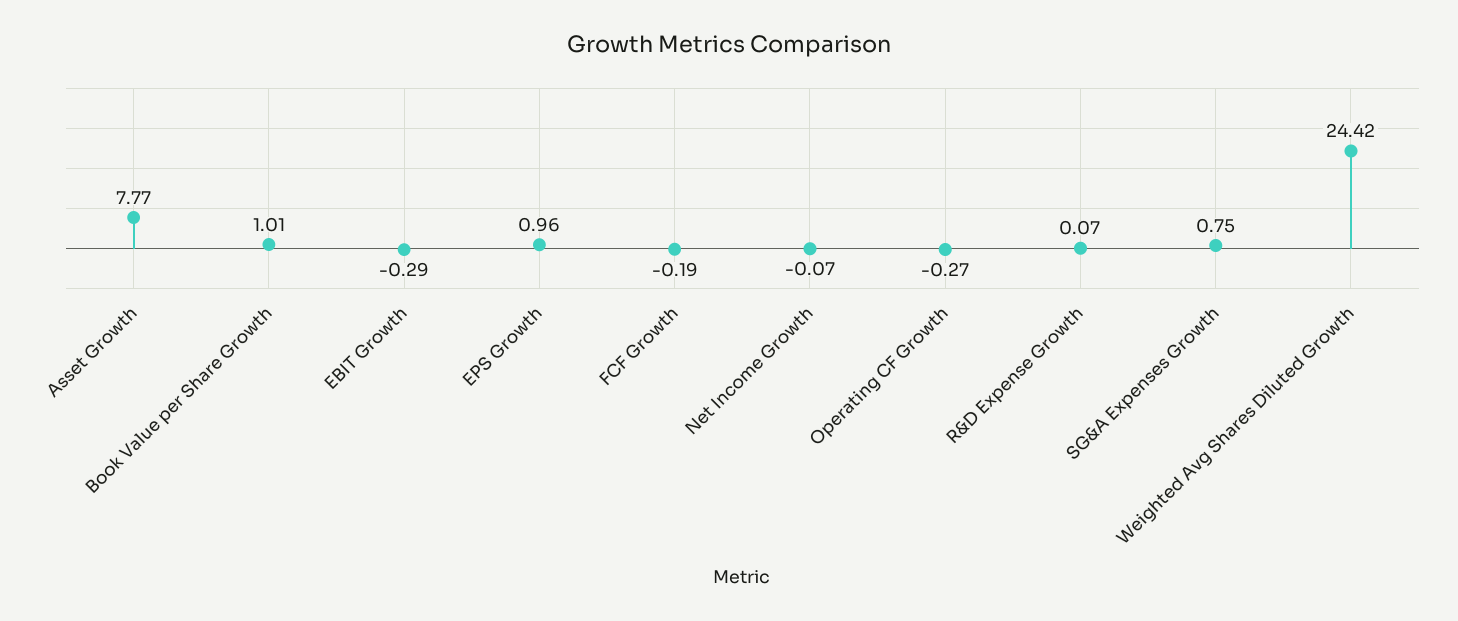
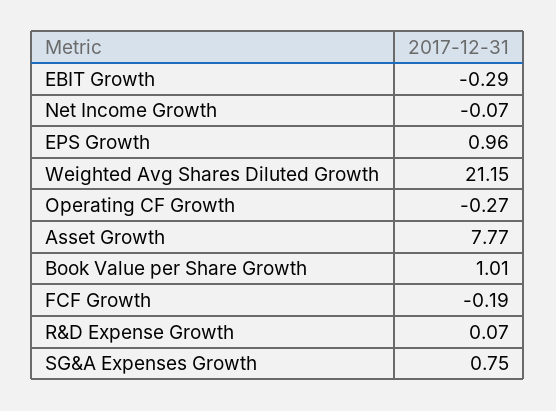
Weighted Avg Shares Diluted Growth: 24.42 -> 21.15

